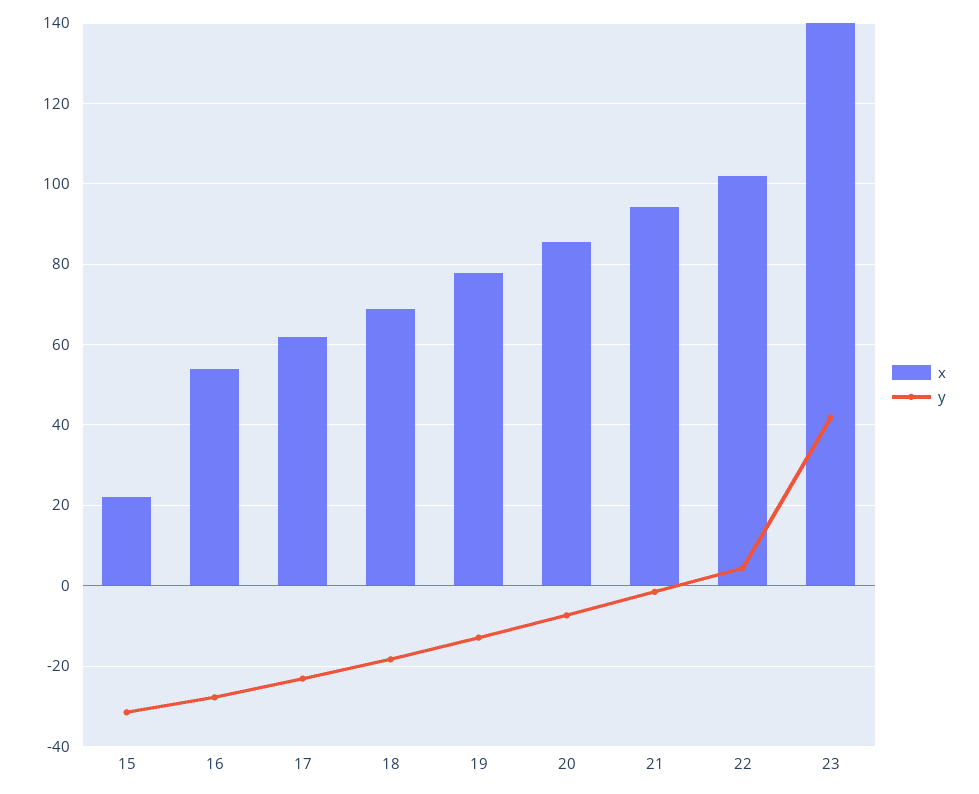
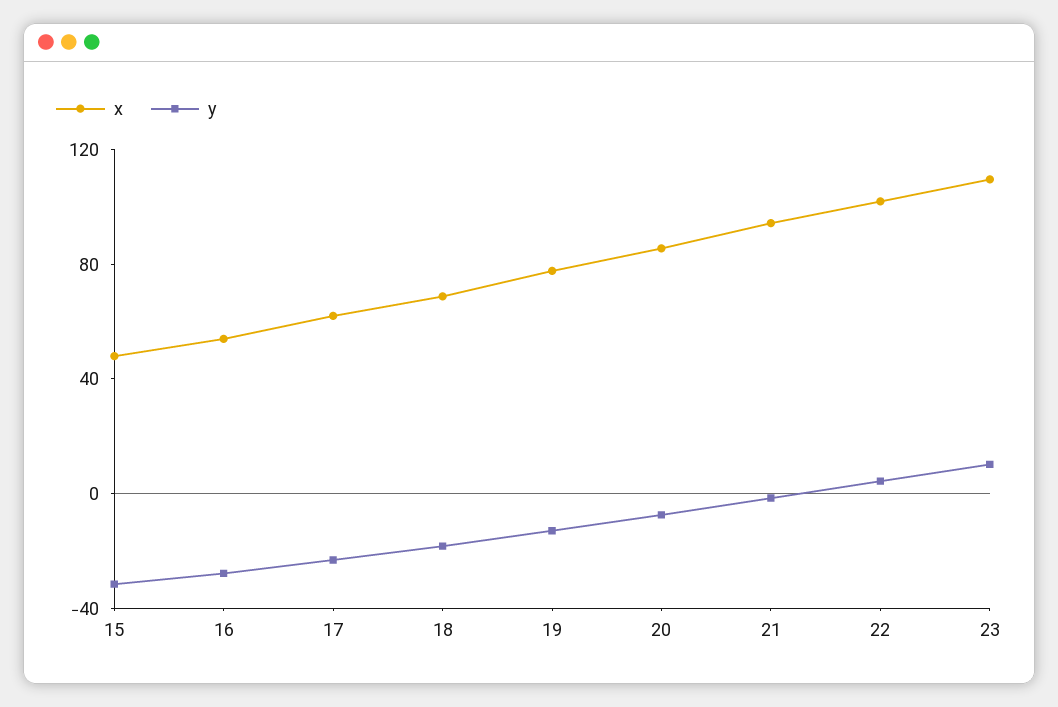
x, 15: 22 -> 50
x, 23: 140 -> 110
y, 23: 42 -> 10

